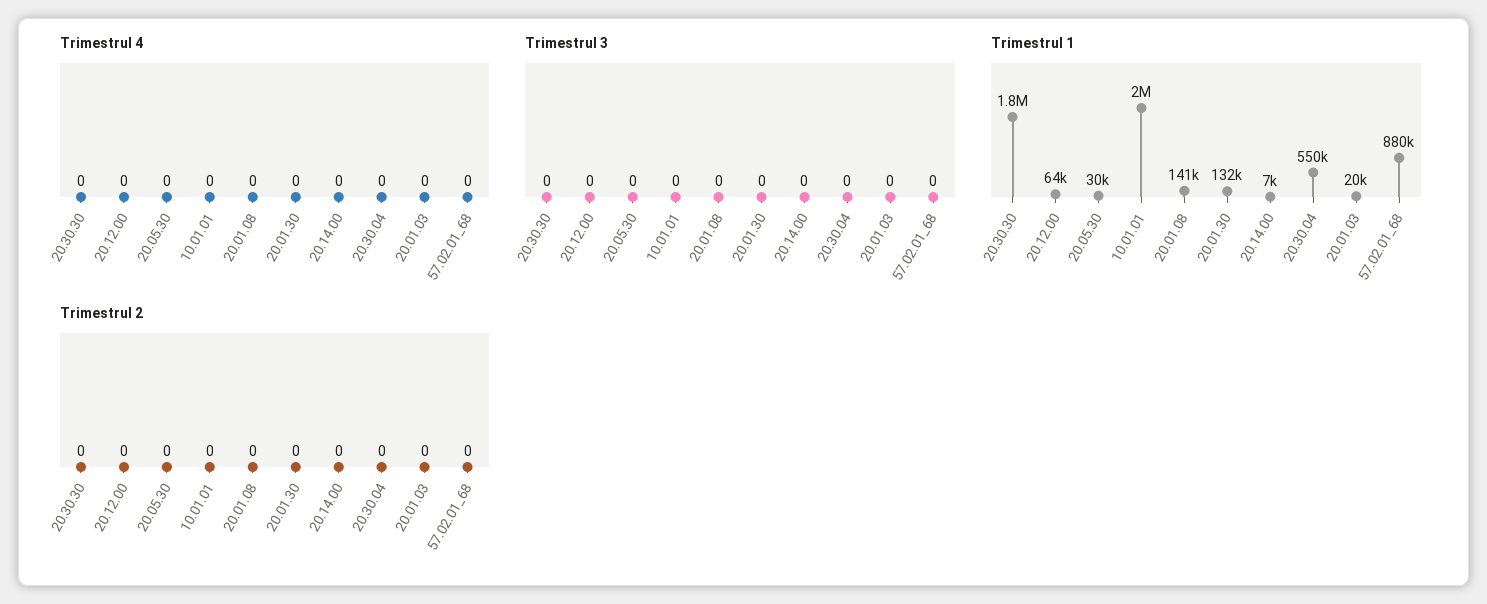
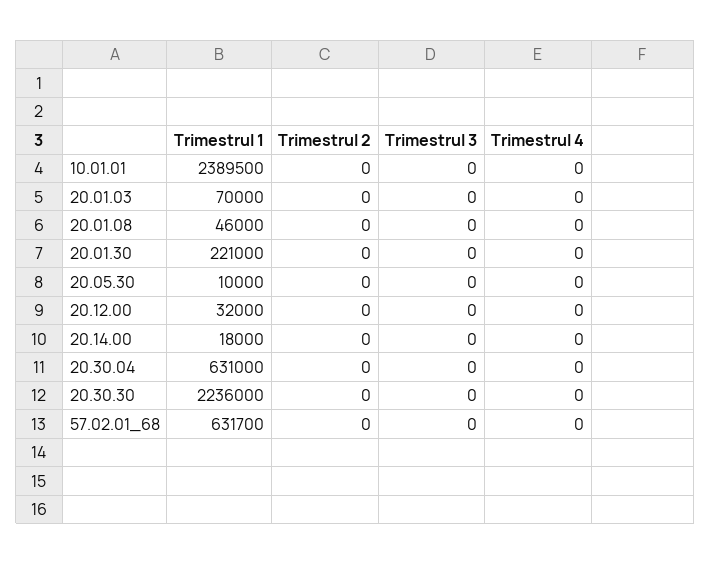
Trimestrul 1, 20.30.30: 1800000 -> 2236000
Trimestrul 1, 20.12.00: 64000 -> 32000
Trimestrul 1, 20.05.30: 30000 -> 10000
Trimestrul 1, 10.01.01: 2000000 -> 2389500
Trimestrul 1, 20.01.08: 141000 -> 46000
Trimestrul 1, 20.01.30: 132000 -> 221000
Trimestrul 1, 20.14.00: 7000 -> 18000
Trimestrul 1, 20.30.04: 550000 -> 631000
Trimestrul 1, 20.01.03: 20000 -> 70000
Trimestrul 1, 57.02.01_68: 880000 -> 631700

